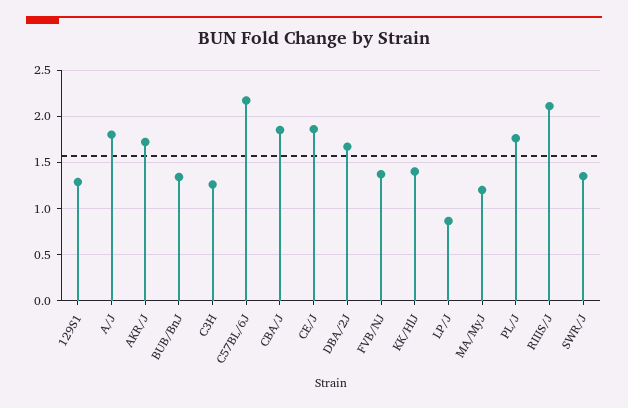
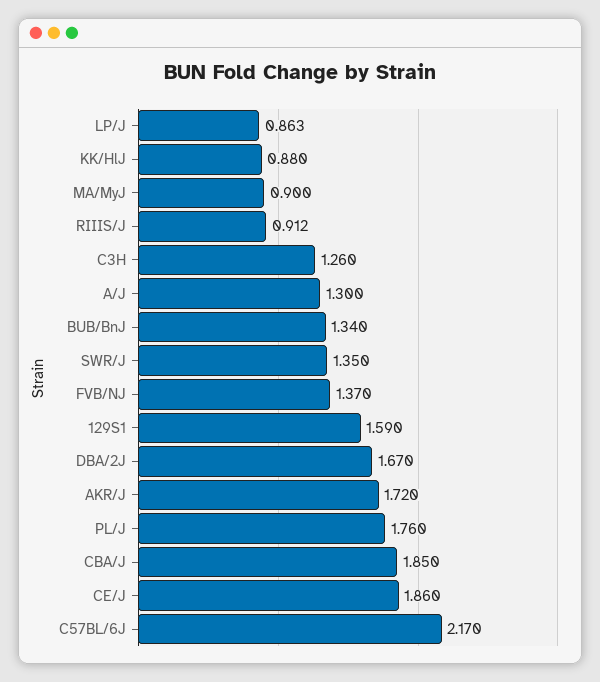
129S1: 1.3 -> 1.59
A/J: 1.8 -> 1.3
KK/HlJ: 1.4 -> 0.88
MA/MyJ: 1.2 -> 0.9
RIIIS/J: 2.1 -> 0.912

